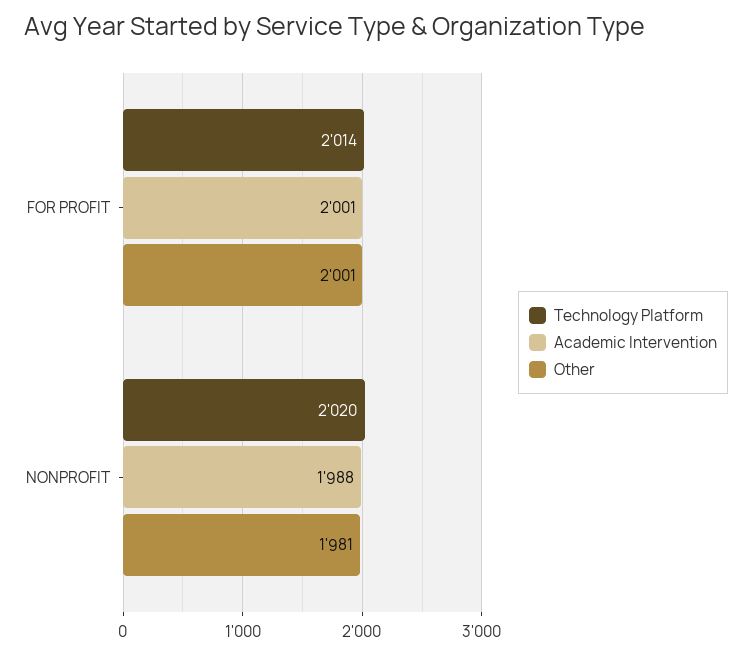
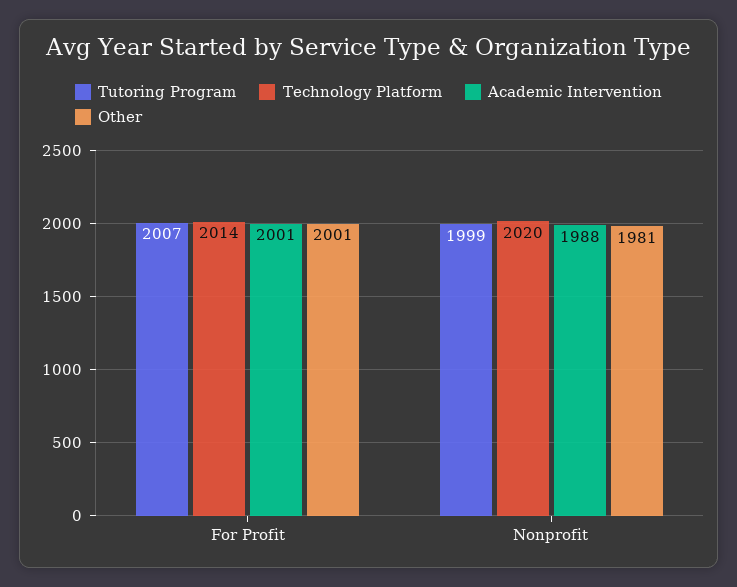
Tutoring Program, FOR PROFIT: none -> 2007
Tutoring Program, NONPROFIT: none -> 1999

